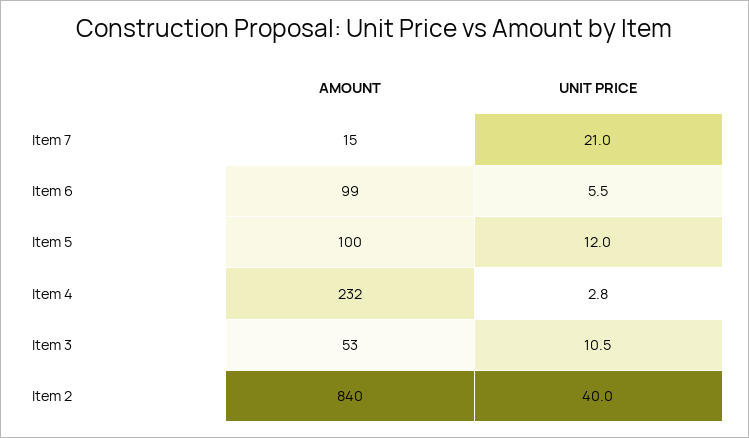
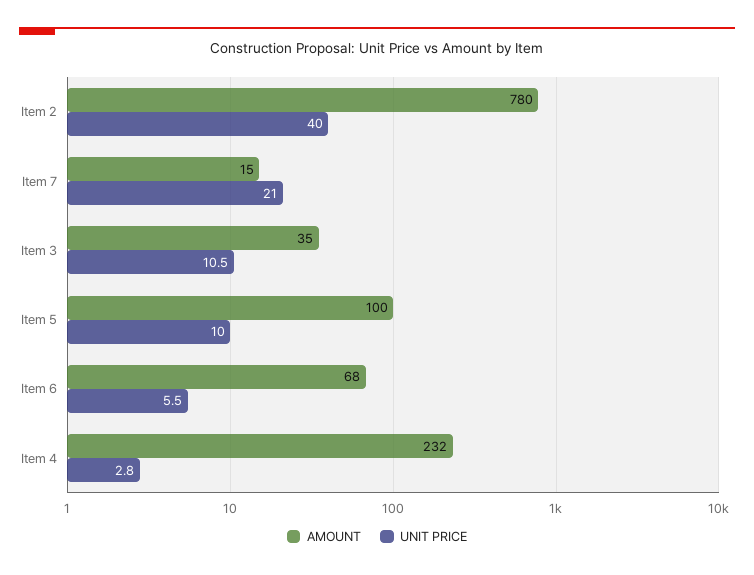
AMOUNT, Item 6: 99 -> 68
UNIT PRICE, Item 5: 12 -> 10
AMOUNT, Item 3: 53 -> 35
AMOUNT, Item 2: 840 -> 780

